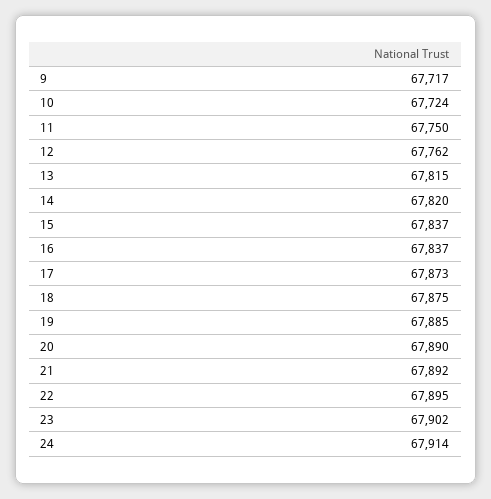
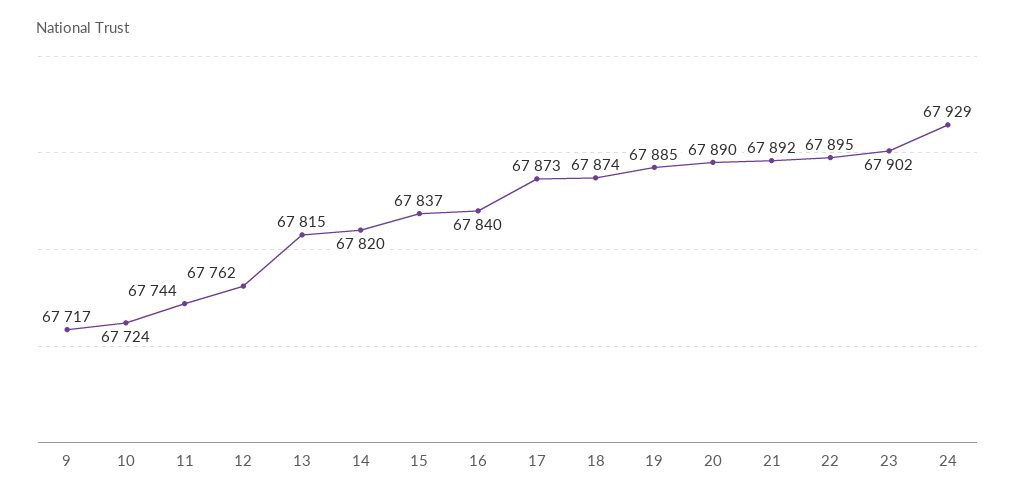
11: 67750 -> 67744
16: 67837 -> 67840
18: 67875 -> 67874
24: 67914 -> 67929

